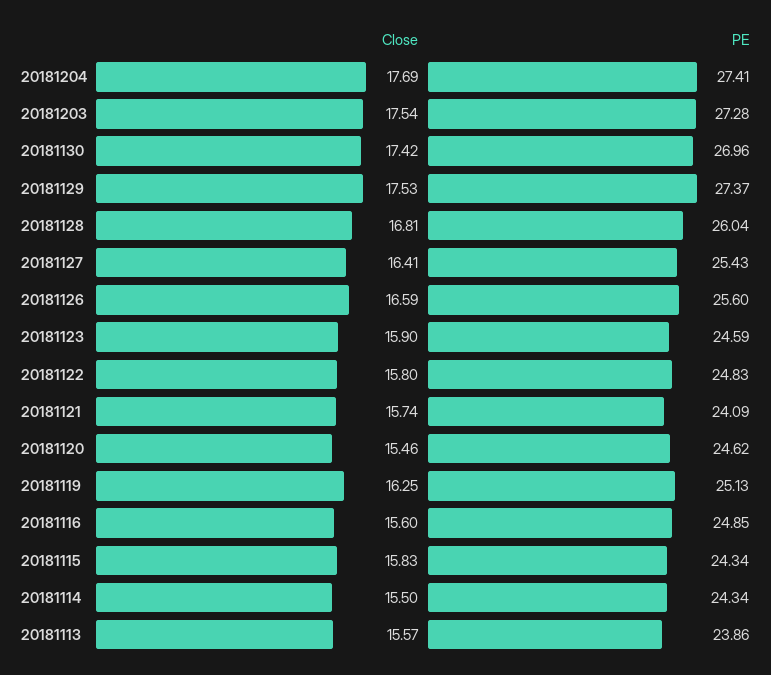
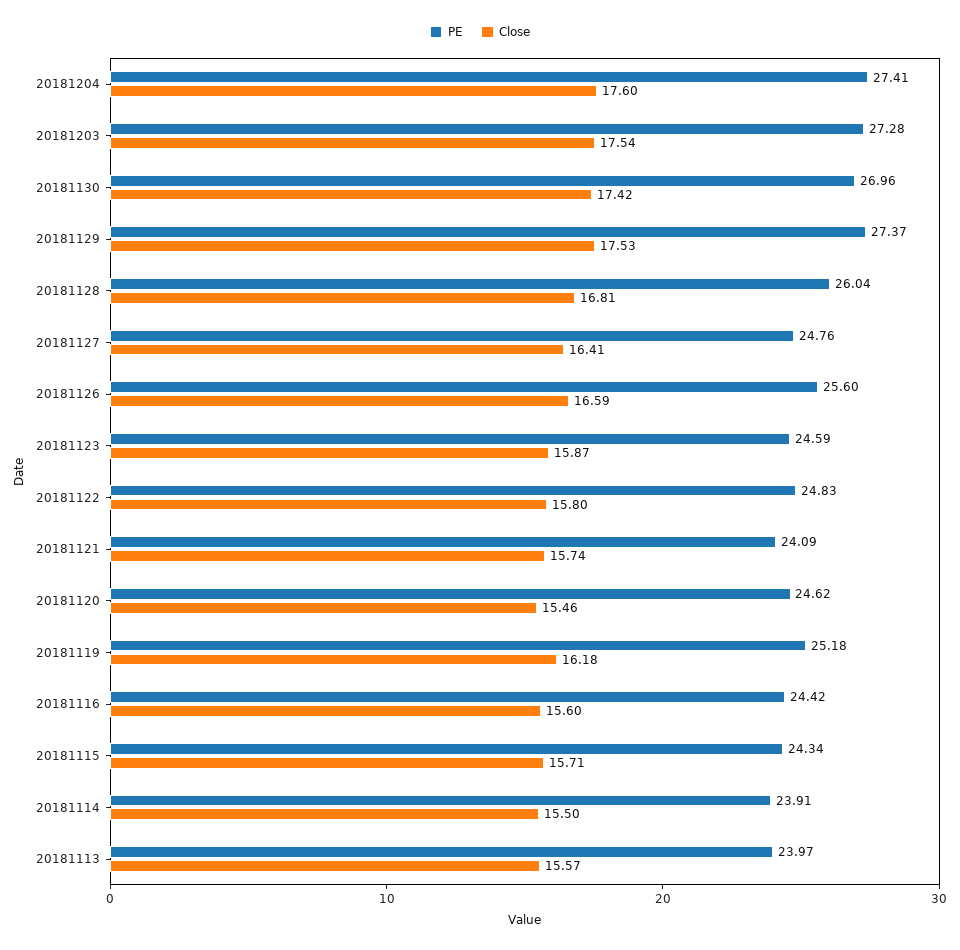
Close, 20181204: 17.69 -> 17.6
PE, 20181127: 25.43 -> 24.76
Close, 20181123: 15.9 -> 15.87
Close, 20181119: 16.25 -> 16.18
PE, 20181119: 25.13 -> 25.18
PE, 20181116: 24.85 -> 24.42
Close, 20181115: 15.83 -> 15.71
PE, 20181114: 24.34 -> 23.91
PE, 20181113: 23.86 -> 23.97

